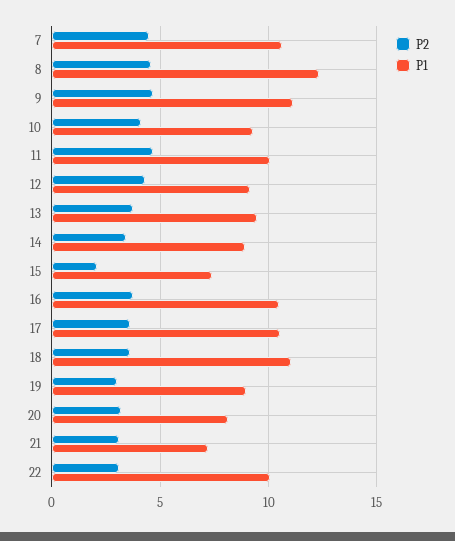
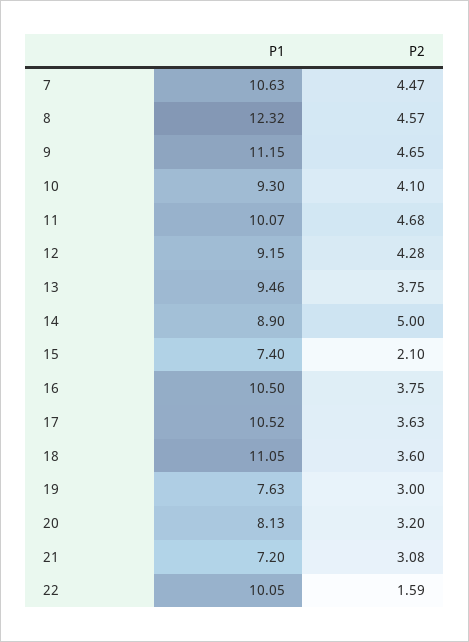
P2, 14: 3.5 -> 5
P1, 19: 9 -> 7.63
P2, 22: 3 -> 1.59

